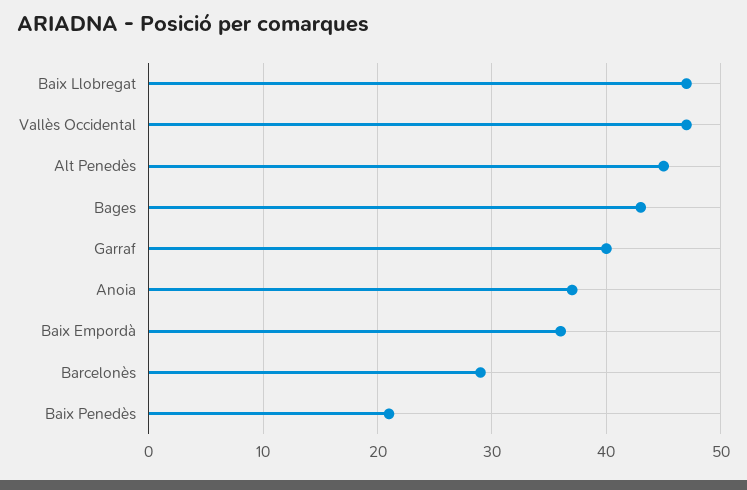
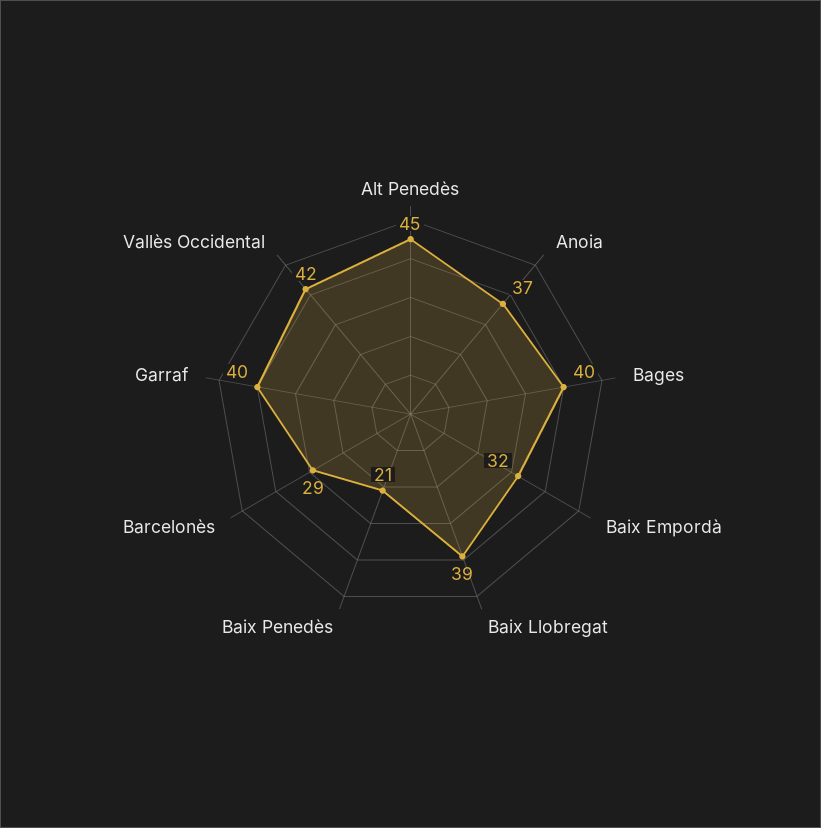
Baix Llobregat: 47 -> 39
Vallès Occidental: 47 -> 42
Bages: 43 -> 40
Baix Empordà: 36 -> 32

